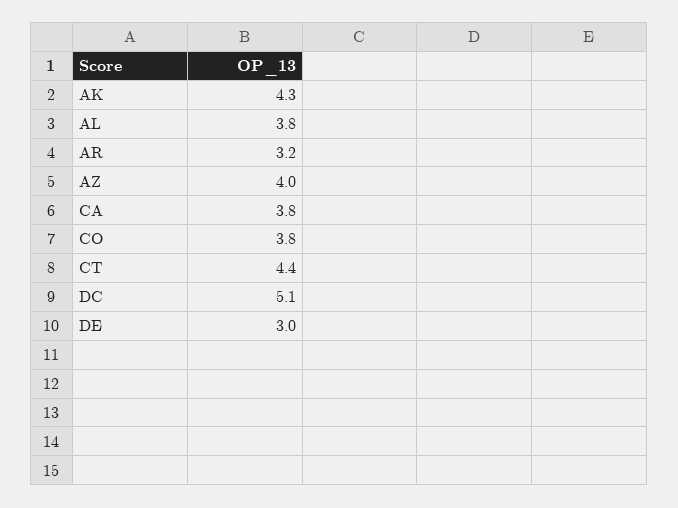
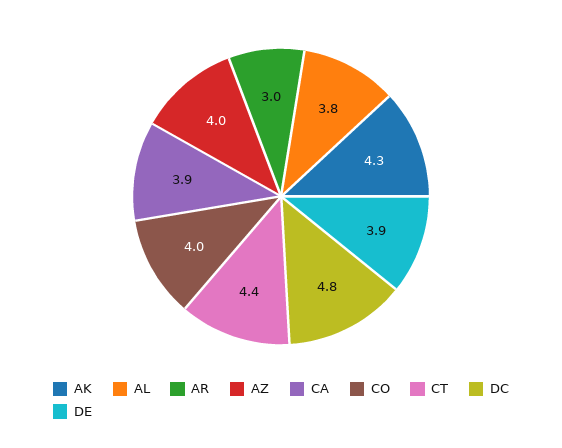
AR: 3.2 -> 3
CA: 3.8 -> 3.9
CO: 3.8 -> 4
DC: 5.1 -> 4.8
DE: 3 -> 3.9

